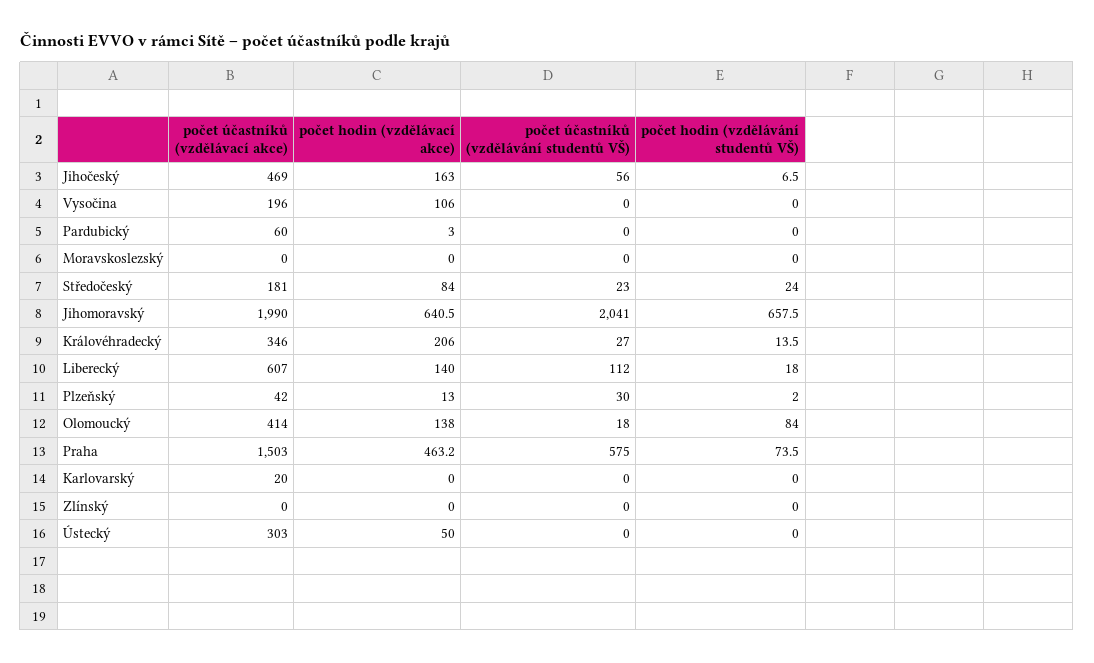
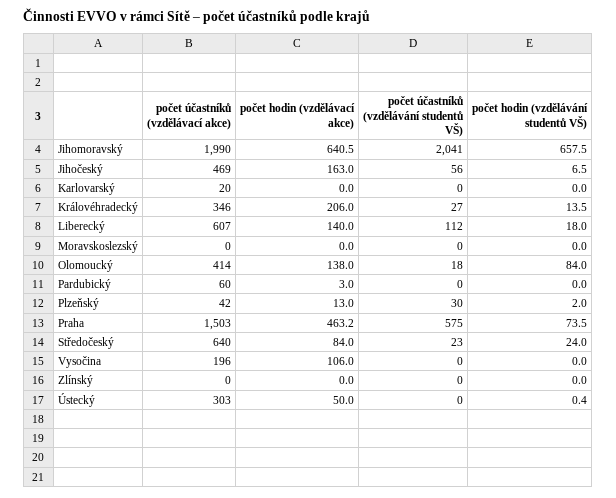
počet účastníků (vzdělávací akce), Středočeský: 181 -> 640
počet hodin (vzdělávání studentů VŠ), Ústecký: 0 -> 0.4

